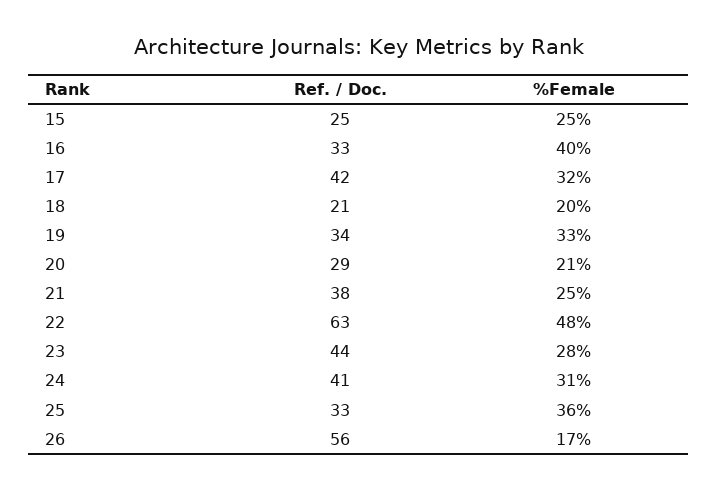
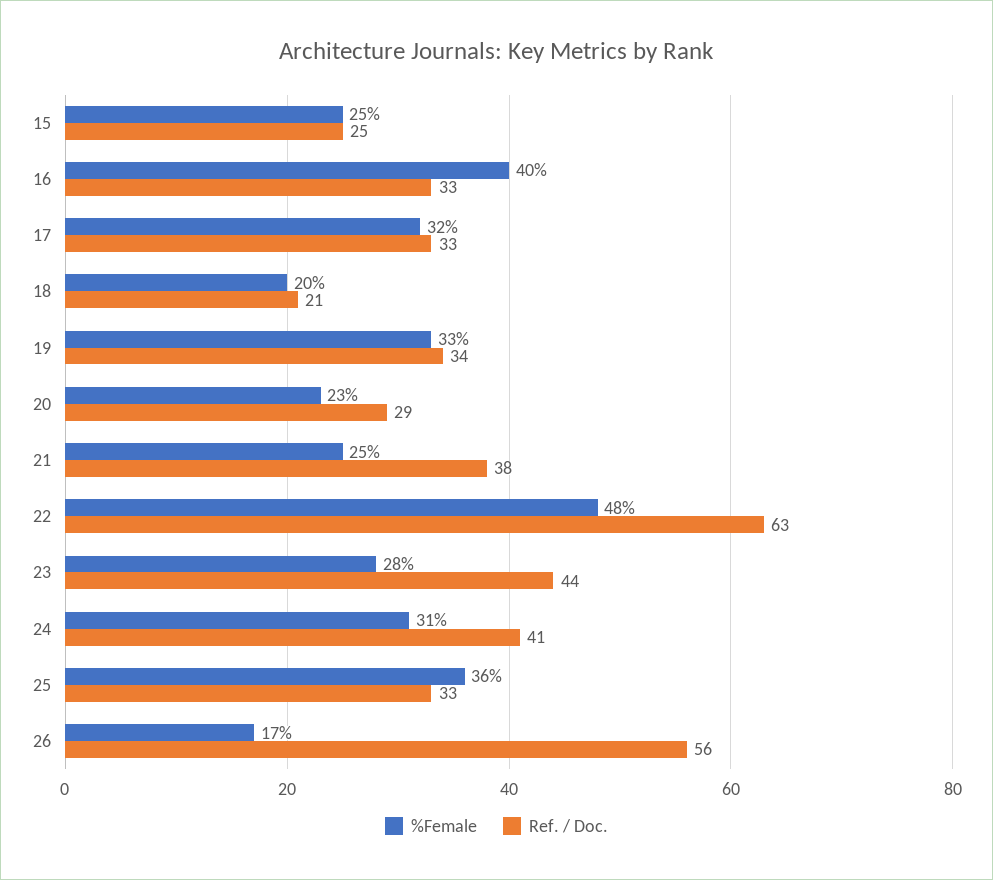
Ref. / Doc., 17: 42 -> 33
%Female, 20: 21 -> 23

